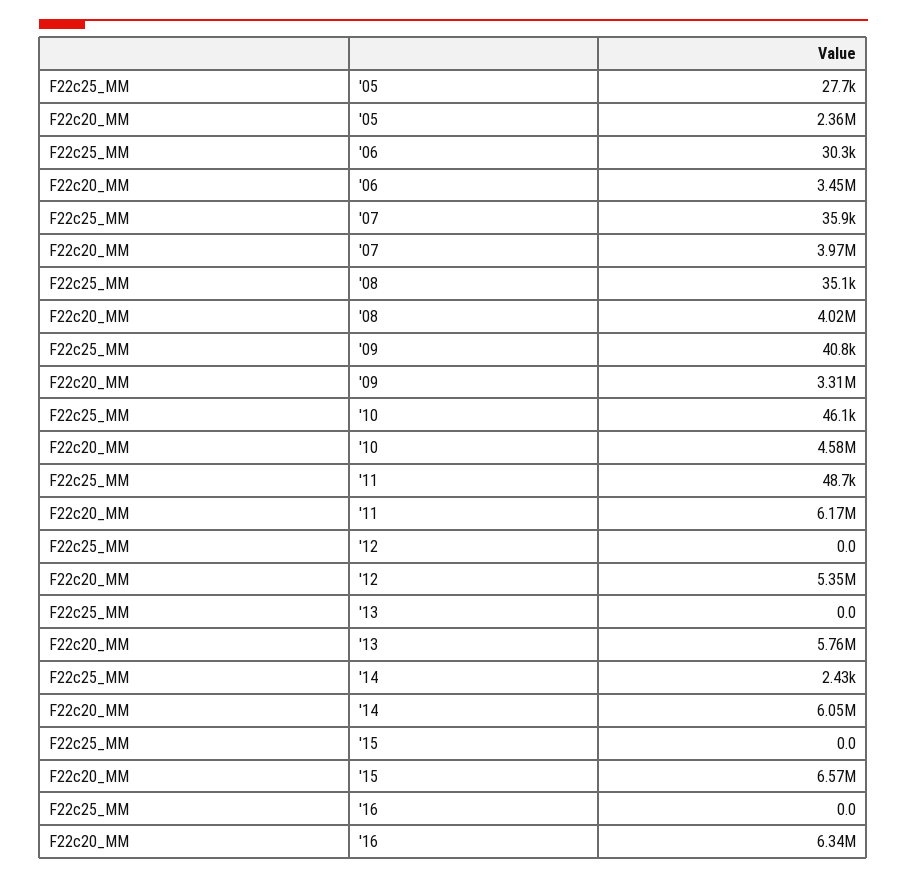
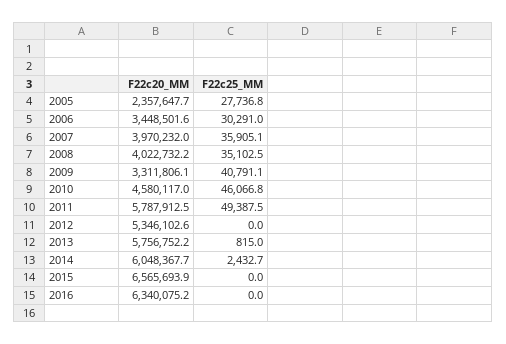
F22c25_MM, '11: 48700 -> 49387.5
F22c20_MM, '11: 6170000 -> 5787912.5
F22c25_MM, '13: 0 -> 815

